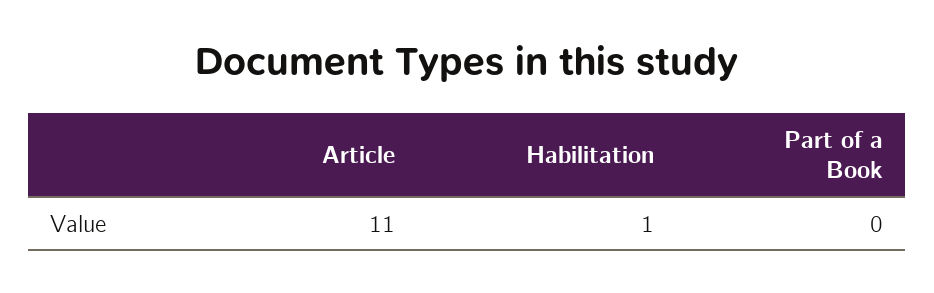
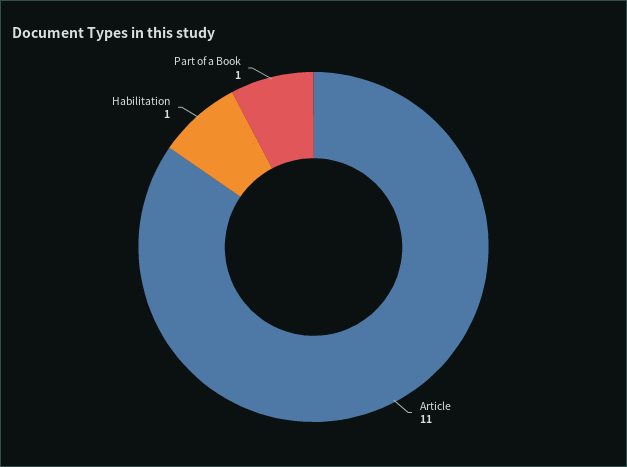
Part of a Book: 0 -> 1

